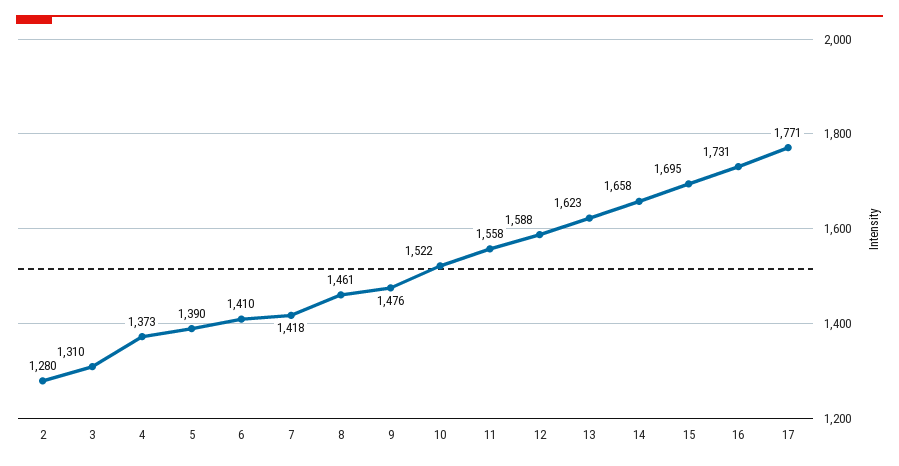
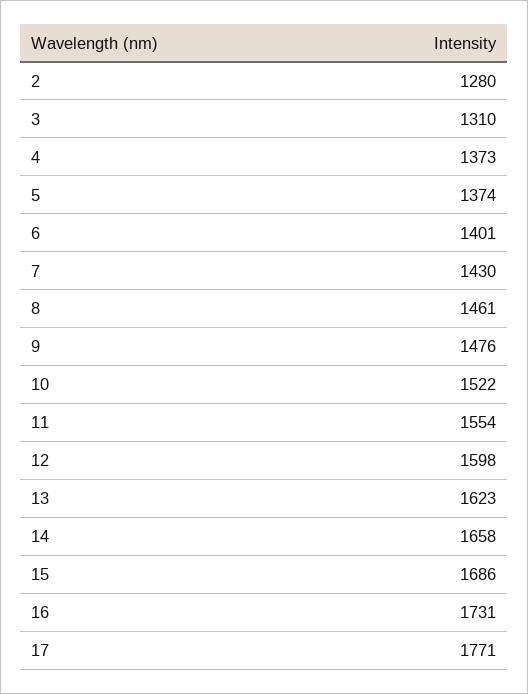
5: 1390 -> 1374
6: 1410 -> 1401
7: 1418 -> 1430
11: 1558 -> 1554
12: 1588 -> 1598
15: 1695 -> 1686

